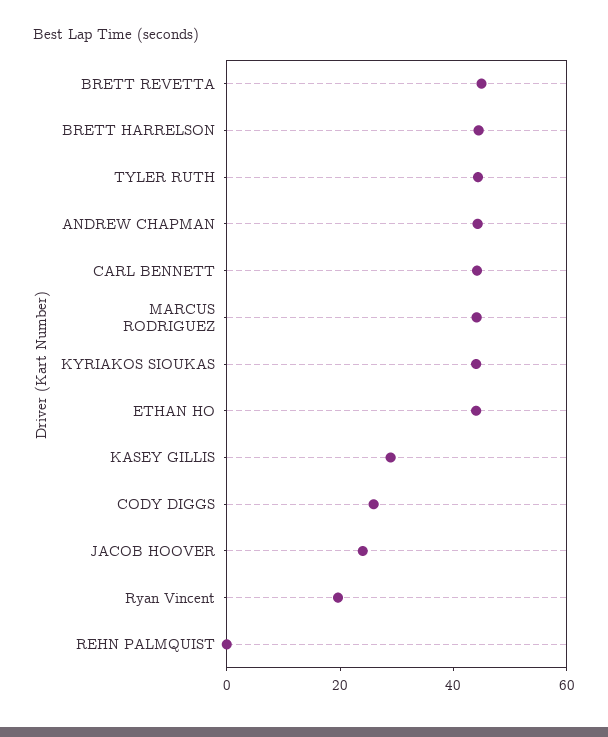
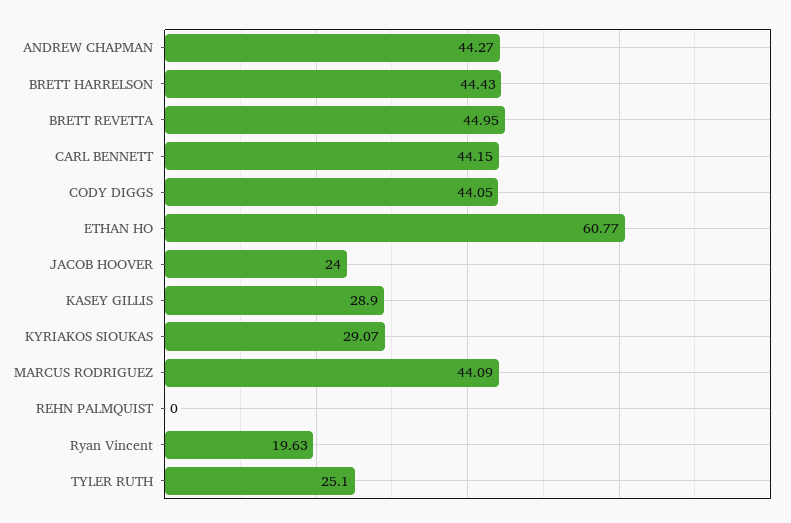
TYLER RUTH: 45 -> 25.1
KYRIAKOS SIOUKAS: 45 -> 29.07
ETHAN HO: 45 -> 60.77
CODY DIGGS: 25 -> 44.05

